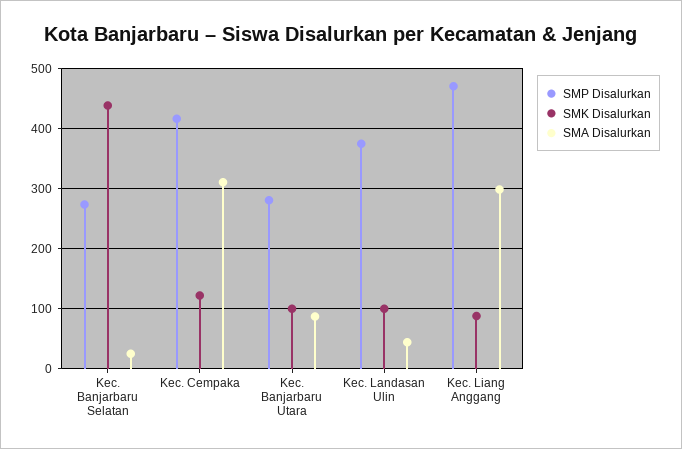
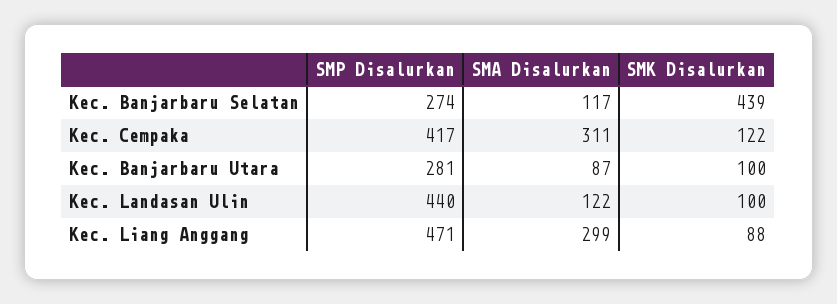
SMA Disalurkan, Kec. Banjarbaru Selatan: 20 -> 117
SMP Disalurkan, Kec. Landasan Ulin: 380 -> 440
SMA Disalurkan, Kec. Landasan Ulin: 40 -> 122

